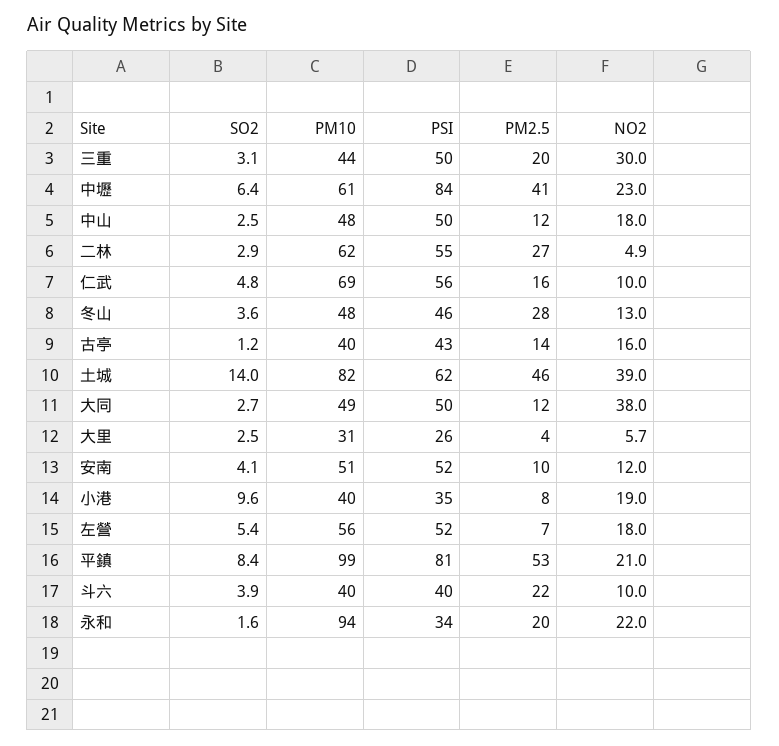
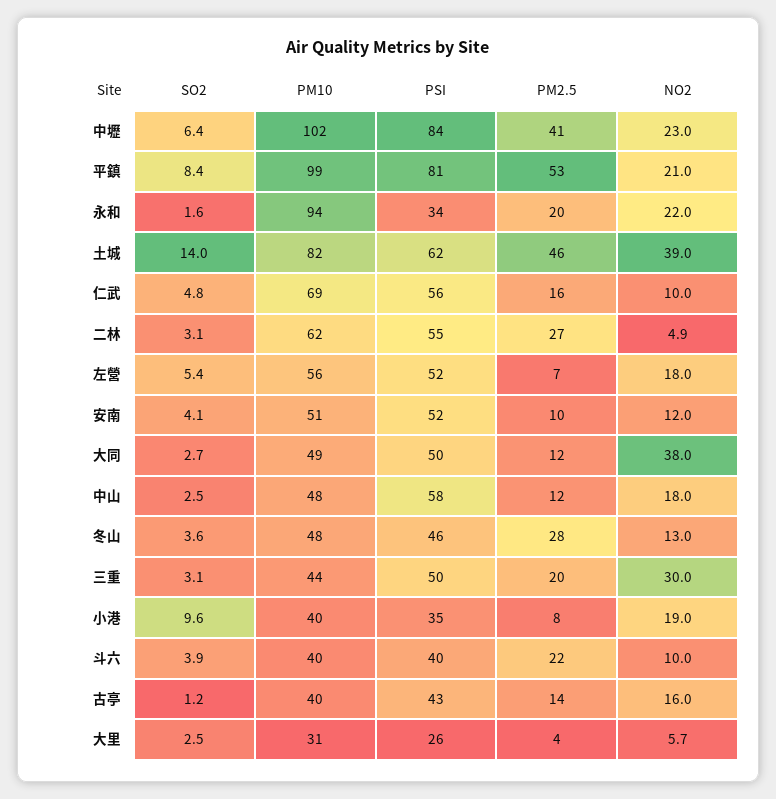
PM10, 中壢: 61 -> 102
PSI, 中山: 50 -> 58
SO2, 二林: 2.9 -> 3.1

